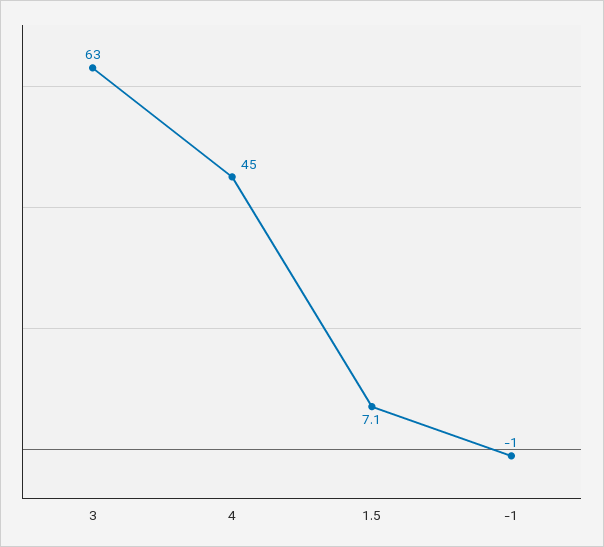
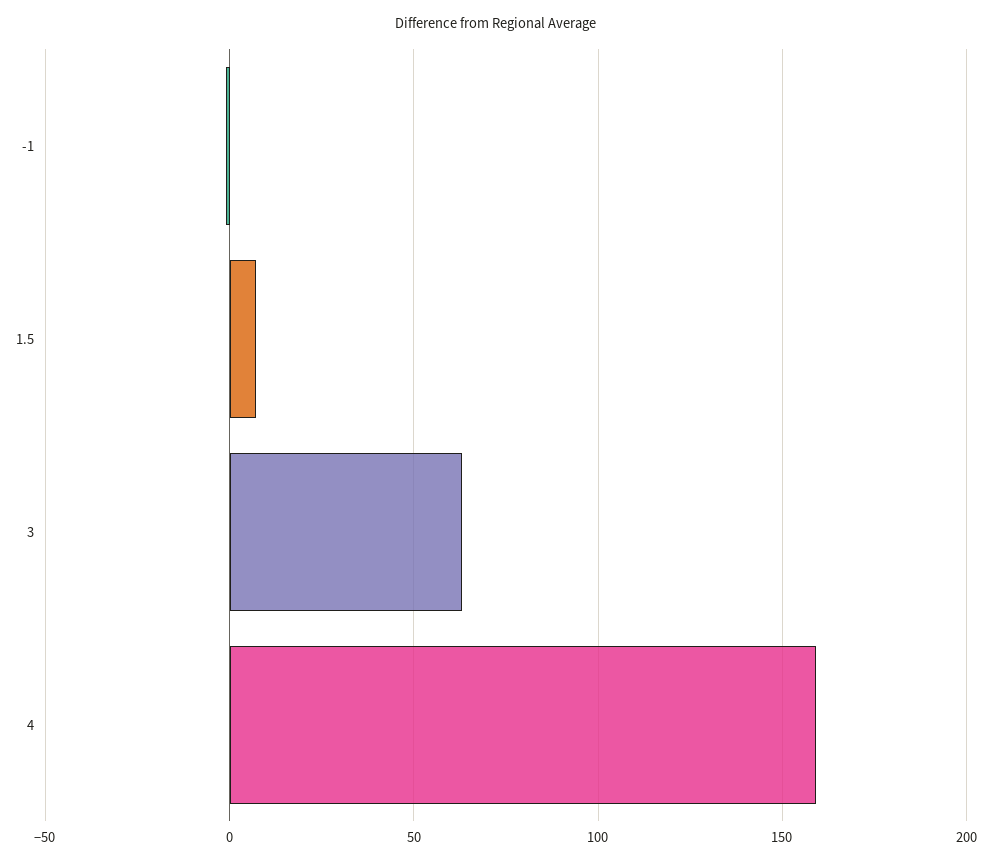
4: 45 -> 160

